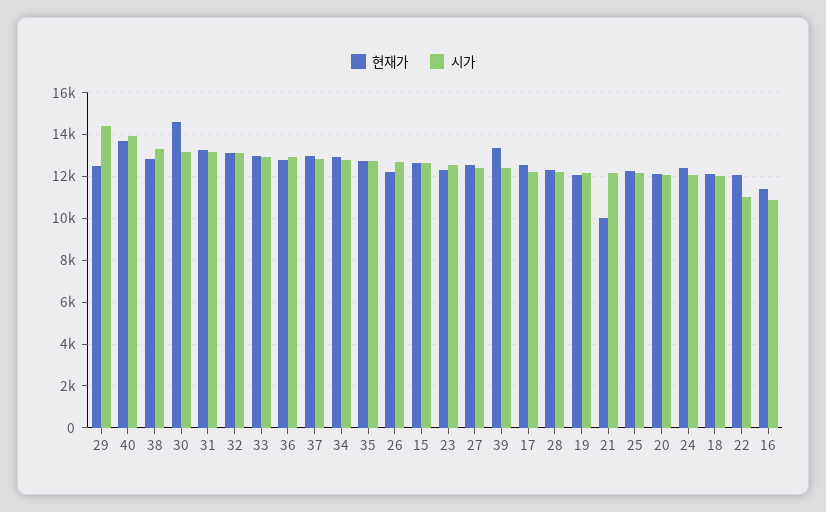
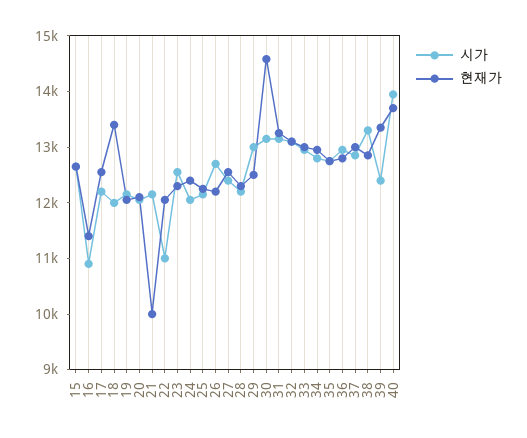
시가, 29: 14500 -> 13000
현재가, 18: 12000 -> 13400

